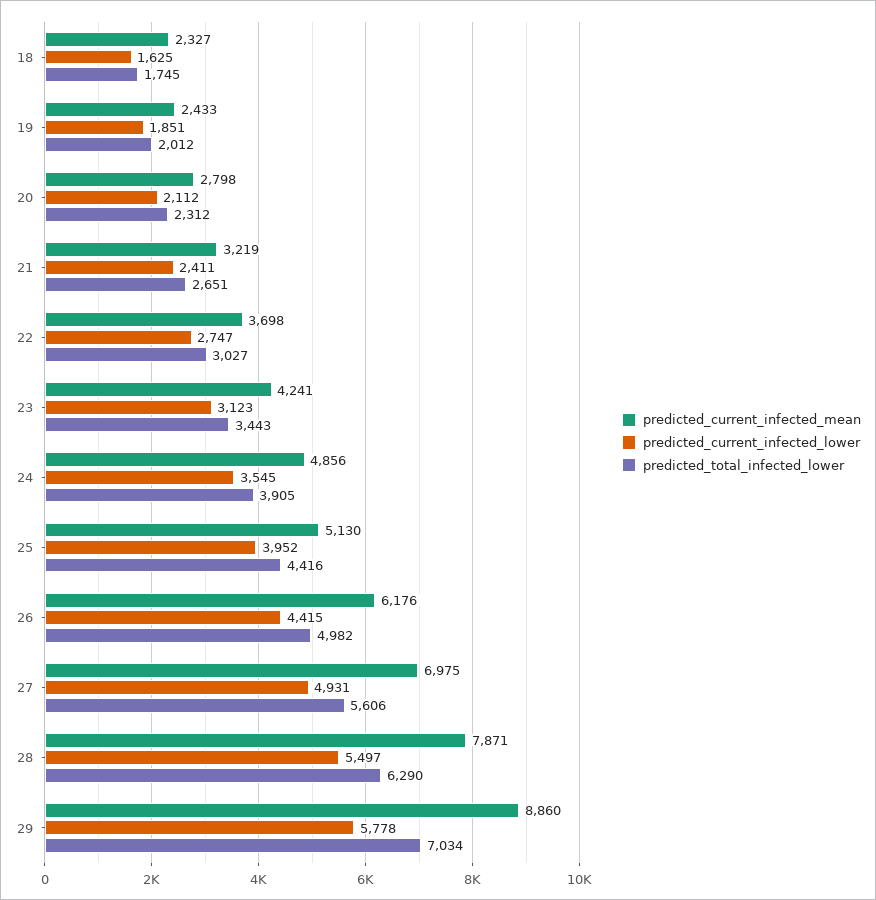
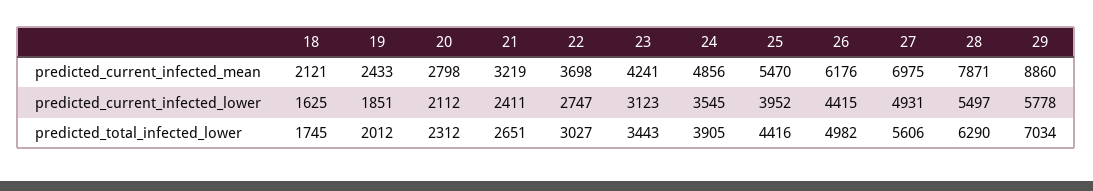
predicted_current_infected_mean, 18: 2327 -> 2121
predicted_current_infected_mean, 25: 5130 -> 5470

